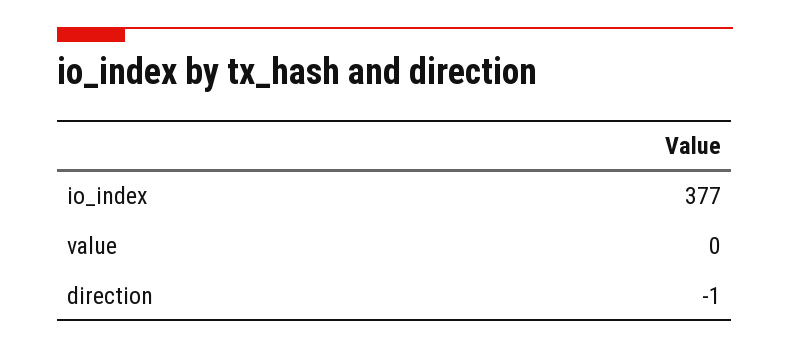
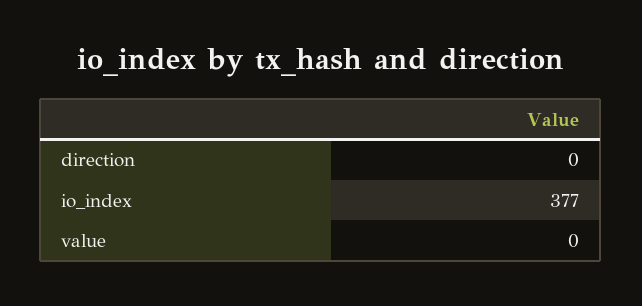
direction: -1 -> 0

